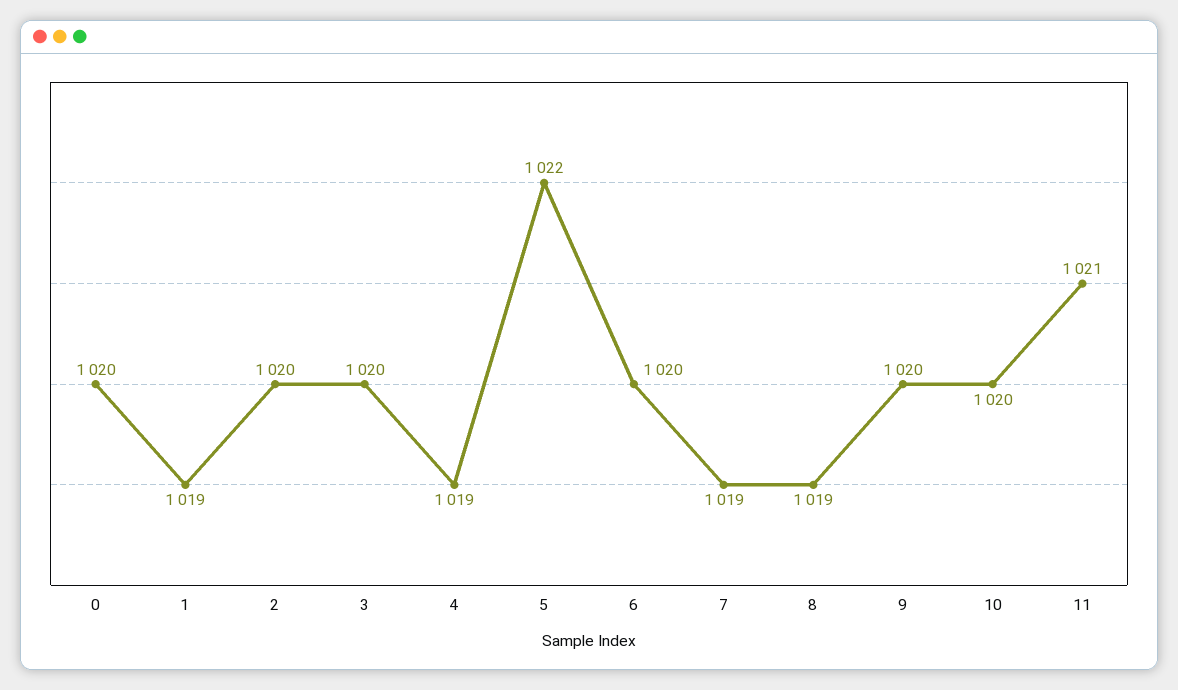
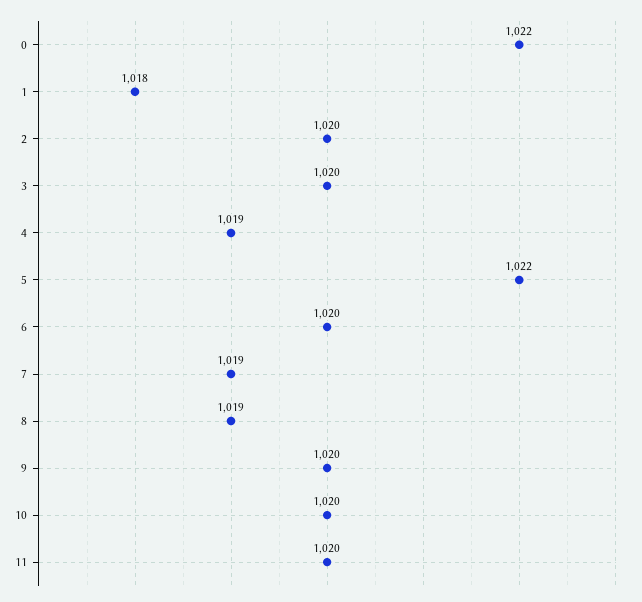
0: 1020 -> 1022
1: 1019 -> 1018
11: 1021 -> 1020

